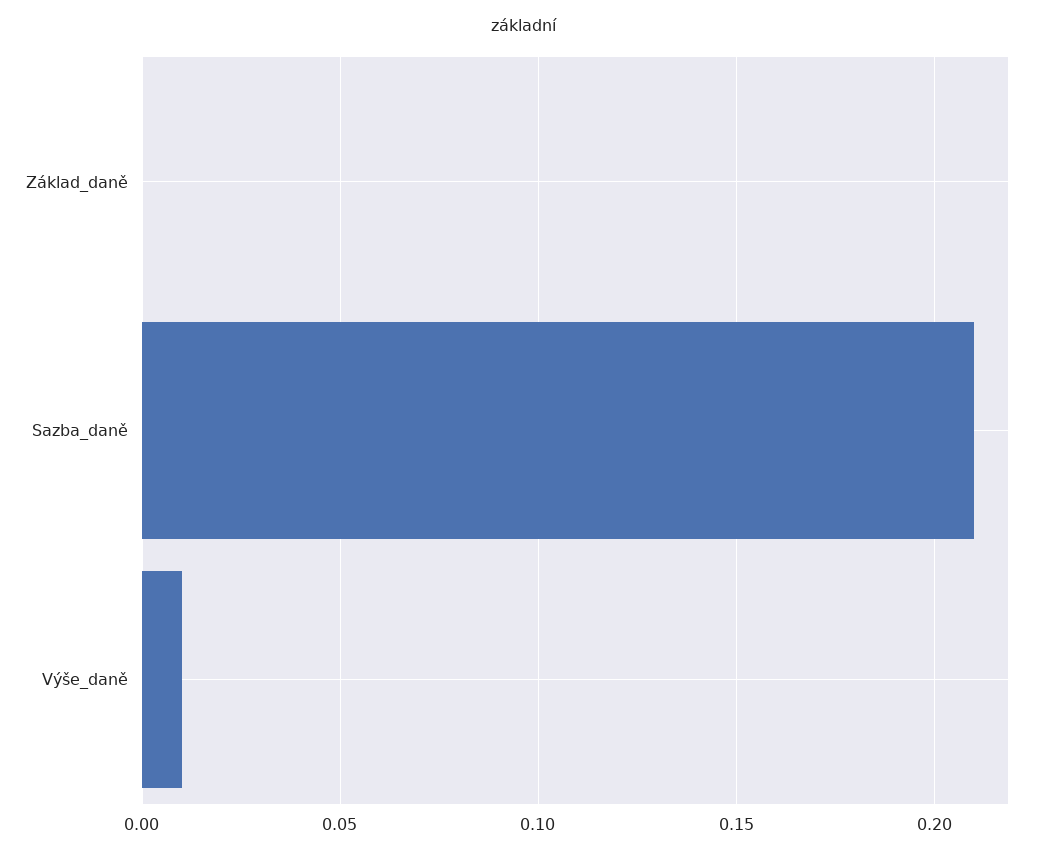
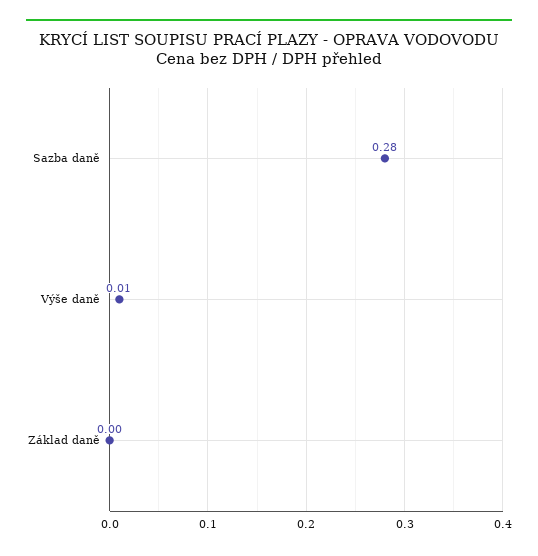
Sazba_daně: 0.21 -> 0.28

